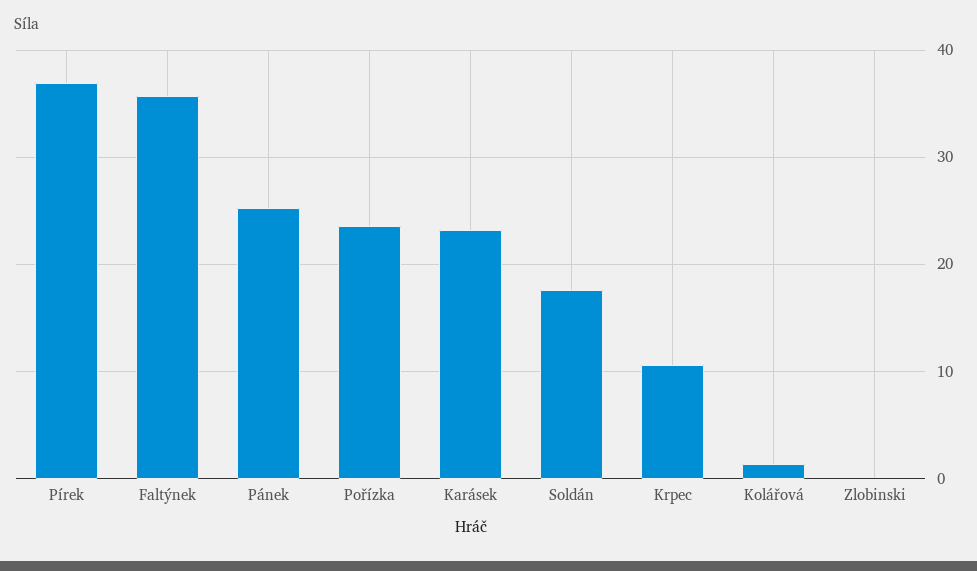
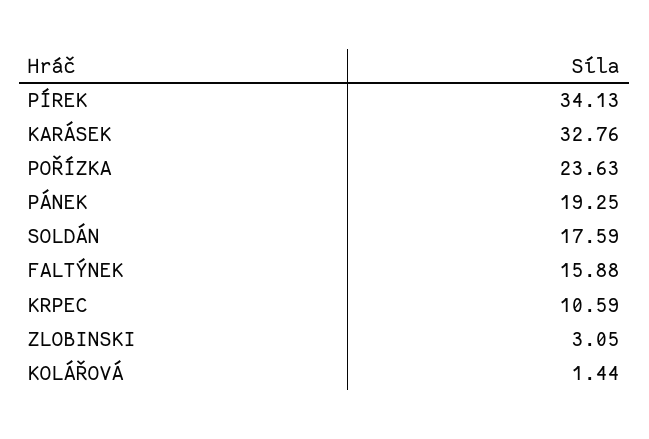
Pírek: 37 -> 34.13
Faltýnek: 36 -> 15.88
Pánek: 25 -> 19.25
Karásek: 23 -> 32.76
Zlobinski: 0 -> 3.05

